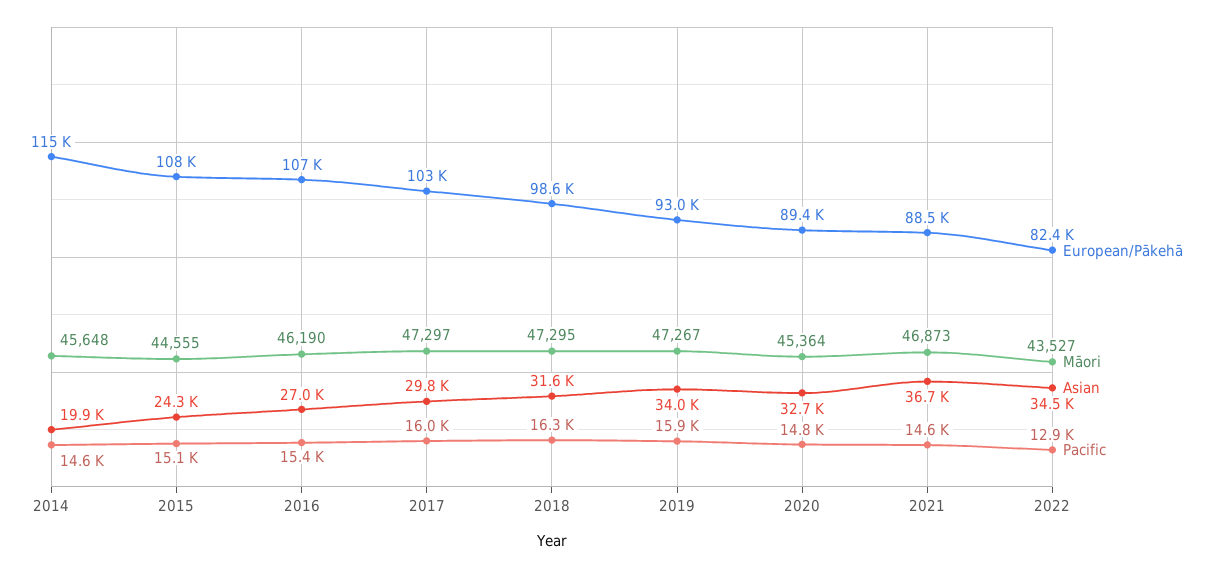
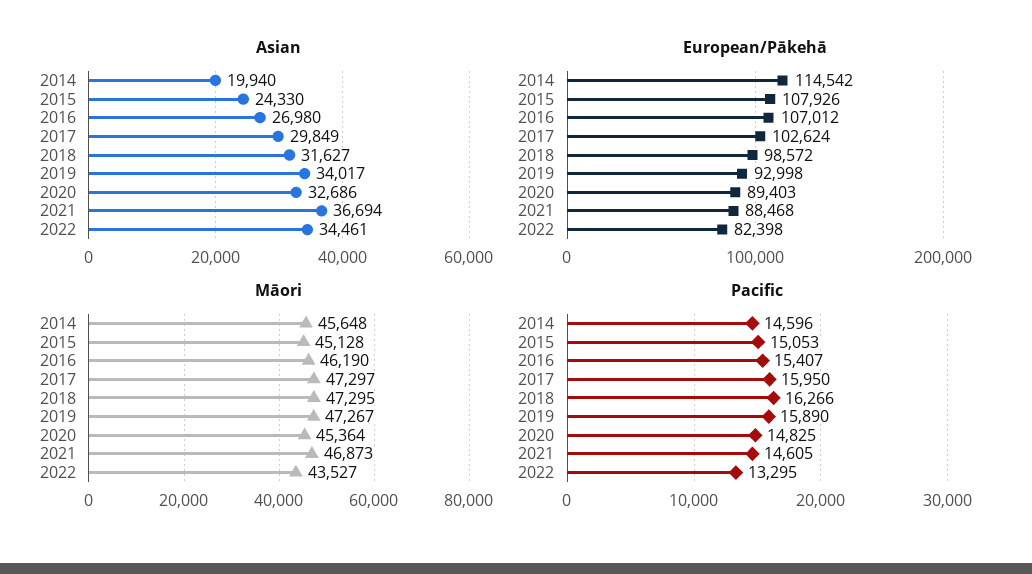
Māori, 2015: 44555 -> 45128
Pacific, 2022: 12900 -> 13295

